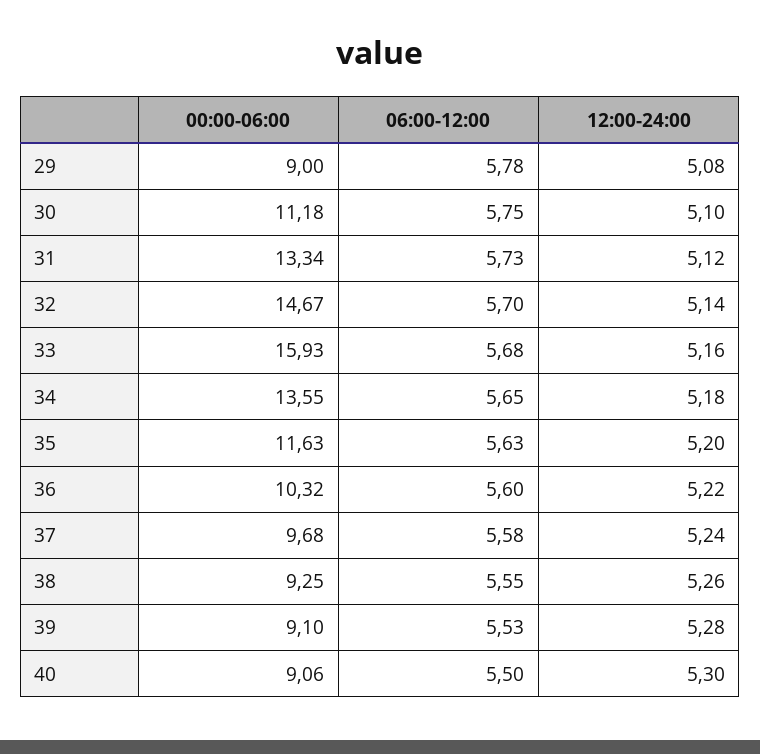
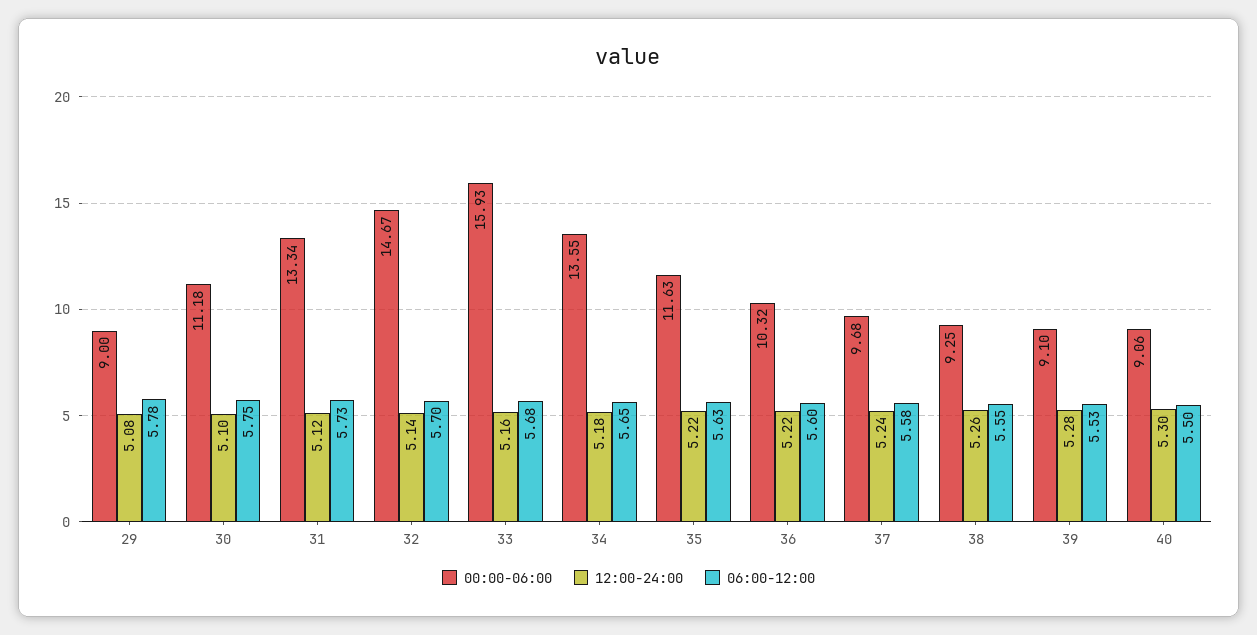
12:00-24:00, 35: 5.2 -> 5.22

